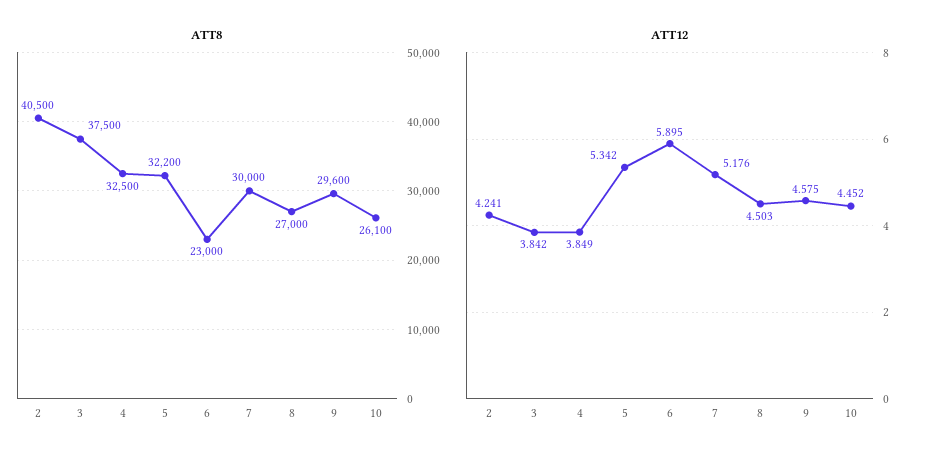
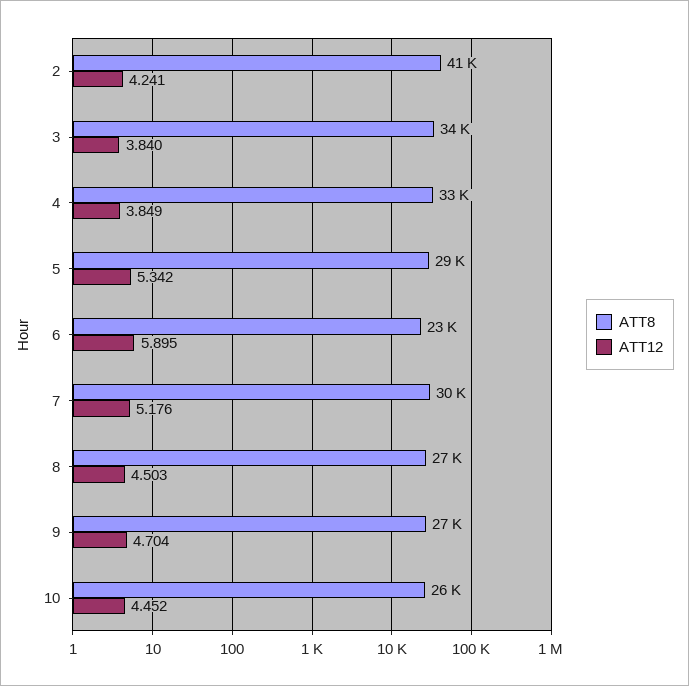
ATT8, 3: 37500 -> 34000
ATT8, 5: 32200 -> 29000
ATT8, 9: 29600 -> 27000
ATT12, 3: 3.842 -> 3.84
ATT12, 9: 4.575 -> 4.704

